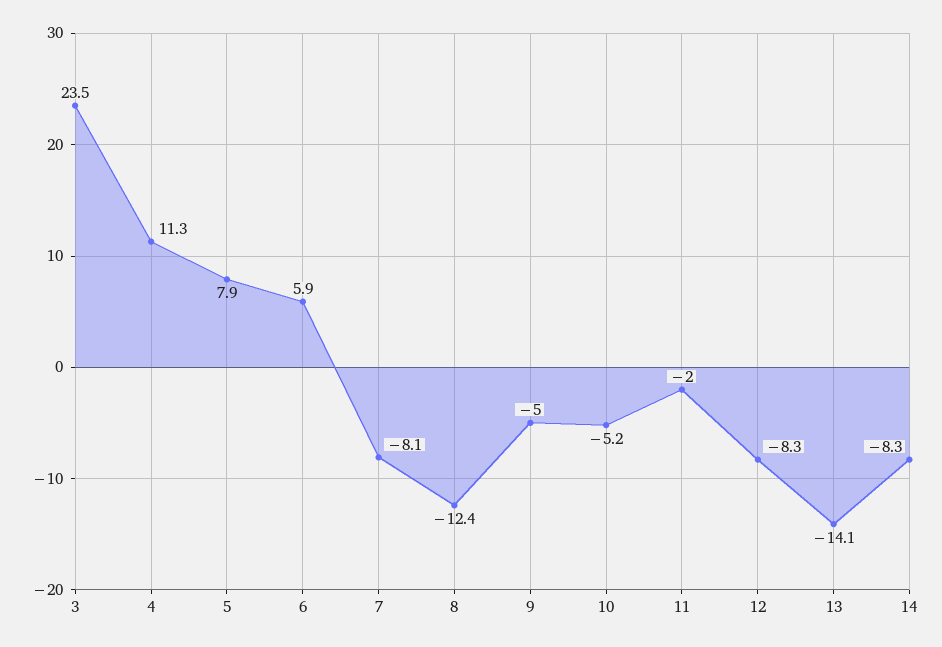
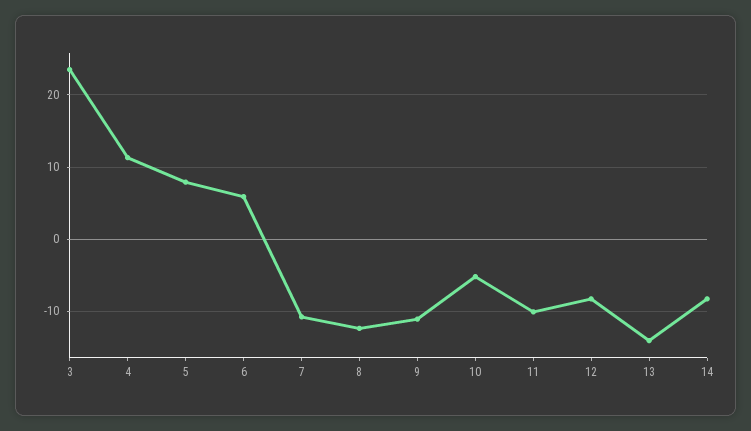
7: -8.1 -> -11
9: -5 -> -11
11: -2 -> -10

